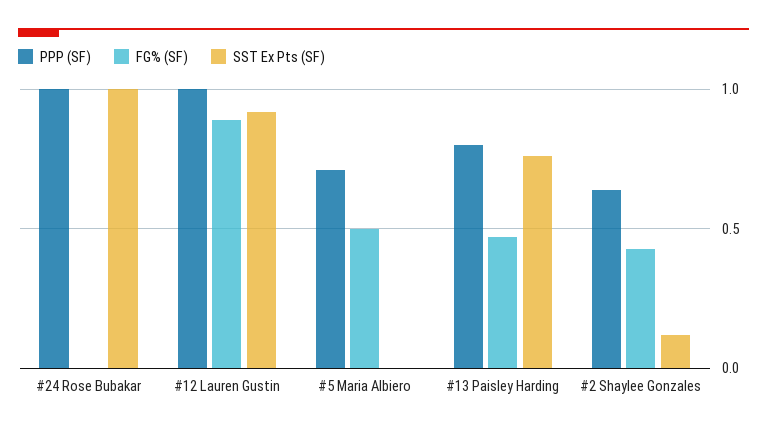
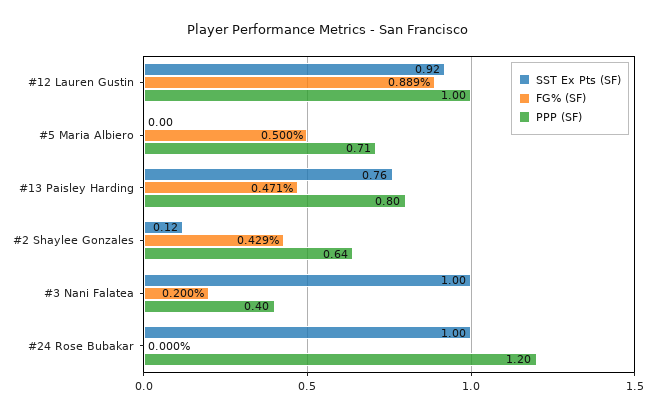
PPP (SF), #24 Rose Bubakar: 1 -> 1.2
SST Ex Pts (SF), #3 Nani Falatea: none -> 1
FG% (SF), #3 Nani Falatea: none -> 0.2
PPP (SF), #3 Nani Falatea: none -> 0.4

